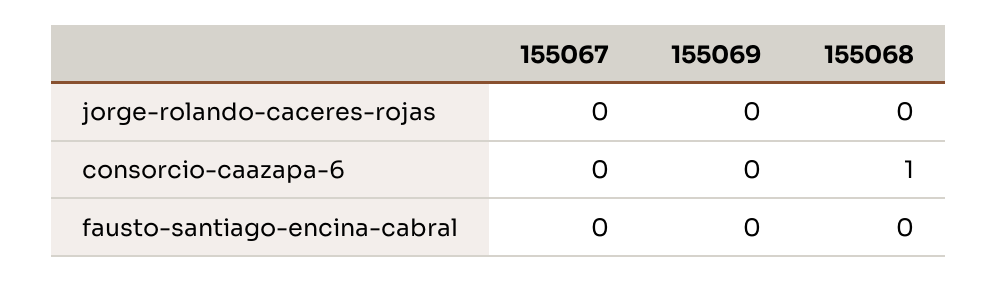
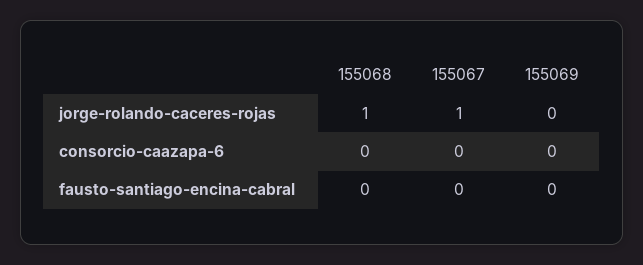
155067, jorge-rolando-caceres-rojas: 0 -> 1
155068, jorge-rolando-caceres-rojas: 0 -> 1
155068, consorcio-caazapa-6: 1 -> 0

